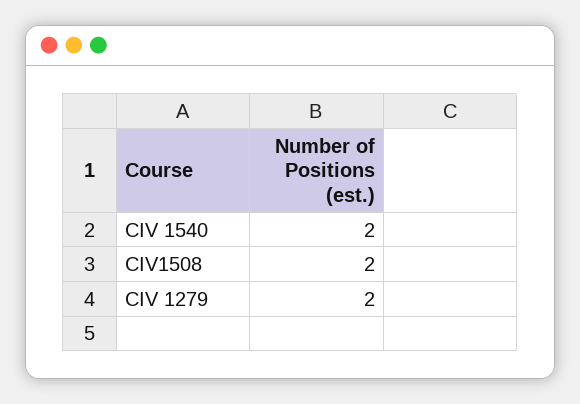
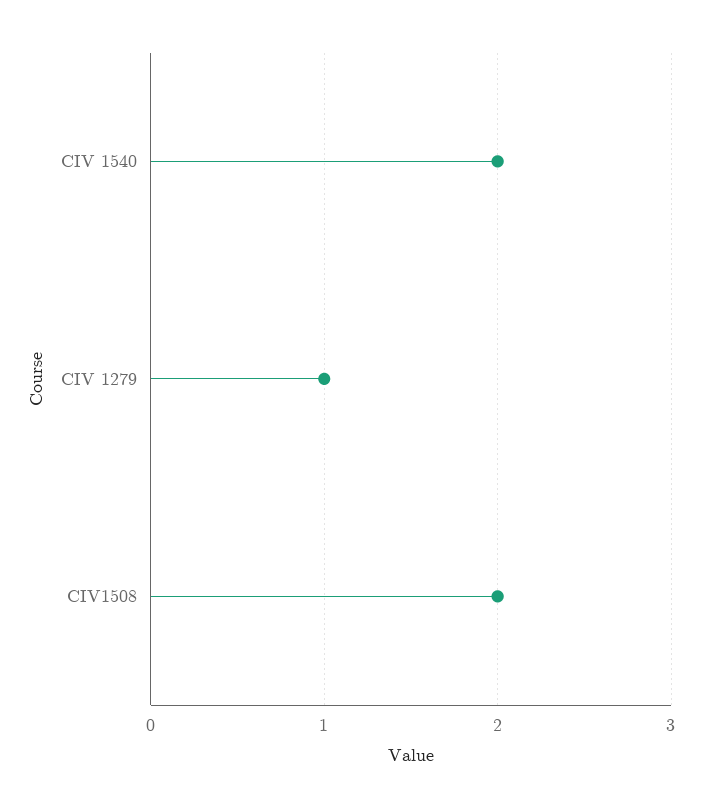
CIV 1279: 2 -> 1

